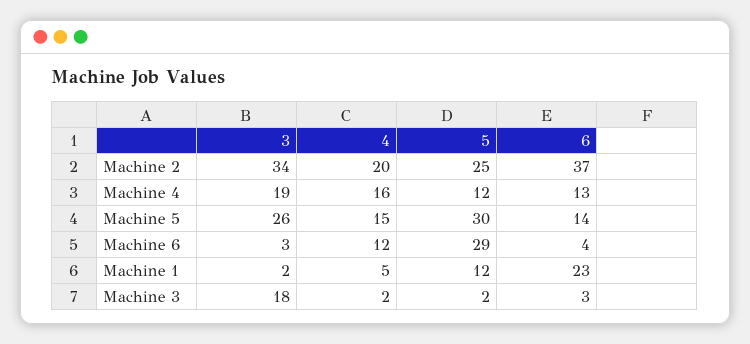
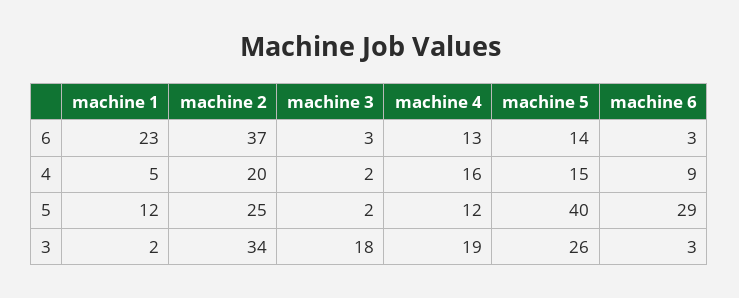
5, Machine 5: 30 -> 40
4, Machine 6: 12 -> 9
6, Machine 6: 4 -> 3

